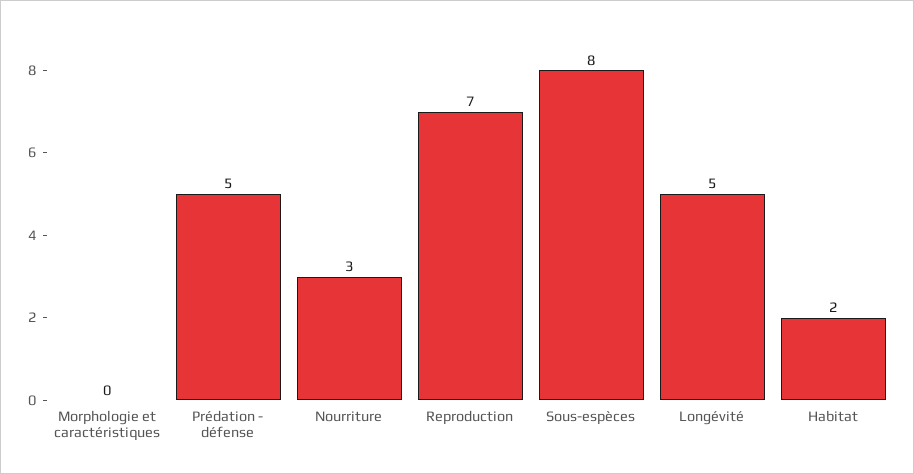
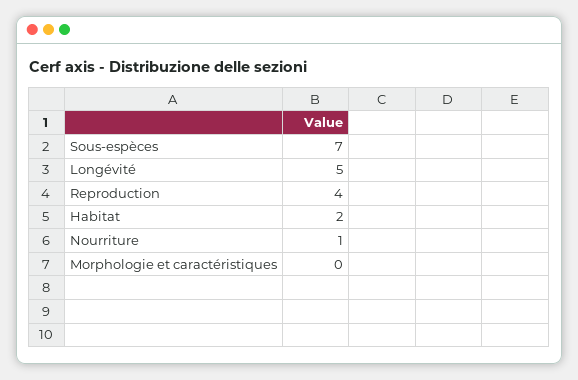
Prédation - défense: 5 -> none
Nourriture: 3 -> 1
Reproduction: 7 -> 4
Sous-espèces: 8 -> 7

